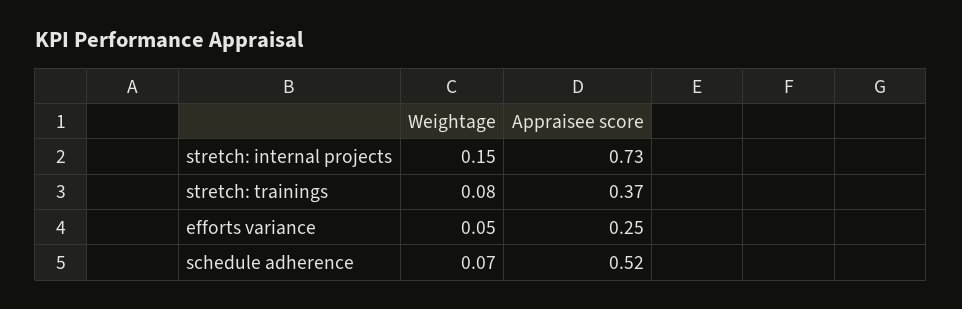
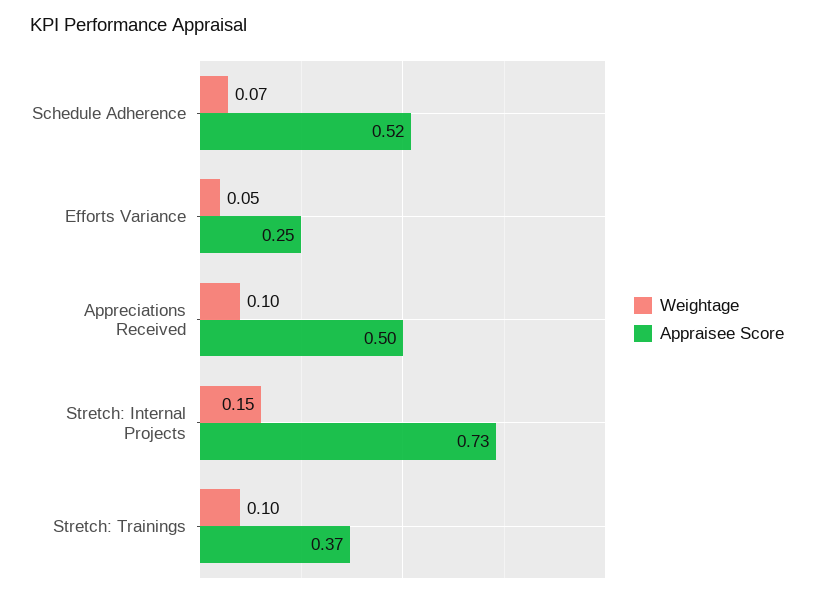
Weightage, stretch: trainings: 0.08 -> 0.1
Weightage, Appreciations Received: none -> 0.1
Appraisee score, Appreciations Received: none -> 0.5

